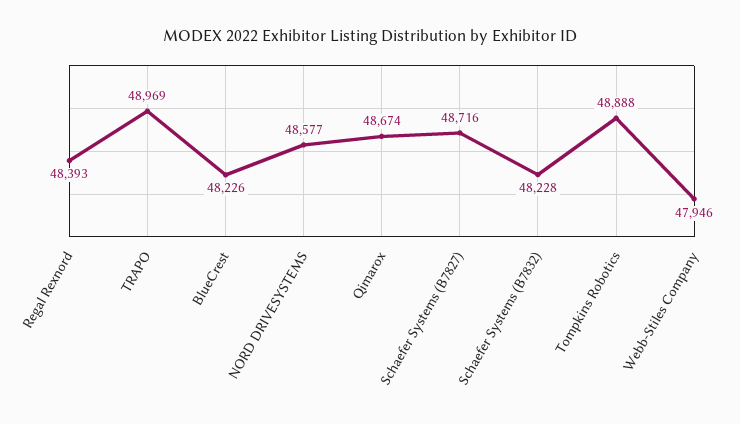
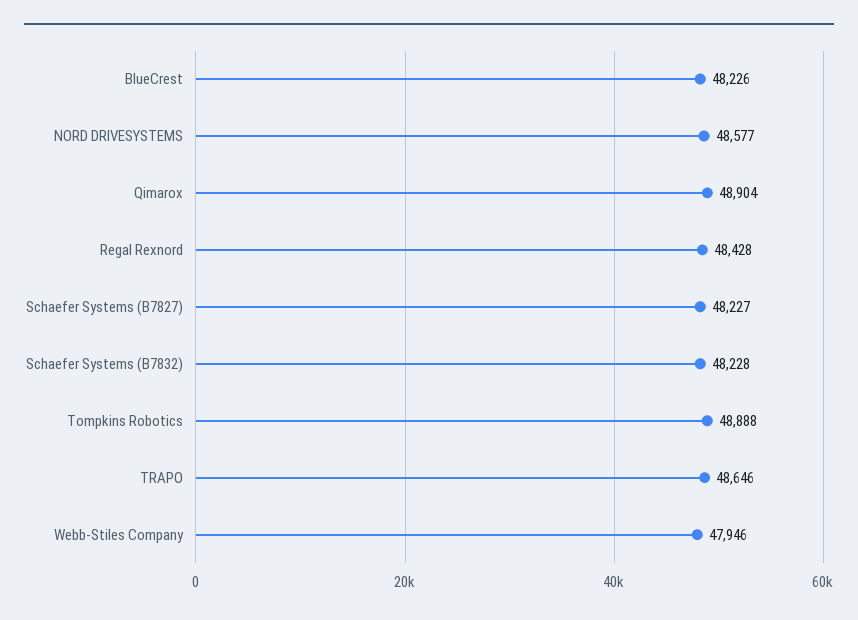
Regal Rexnord: 48393 -> 48428
TRAPO: 48969 -> 48646
Qimarox: 48674 -> 48904
Schaefer Systems (B7827): 48716 -> 48227

